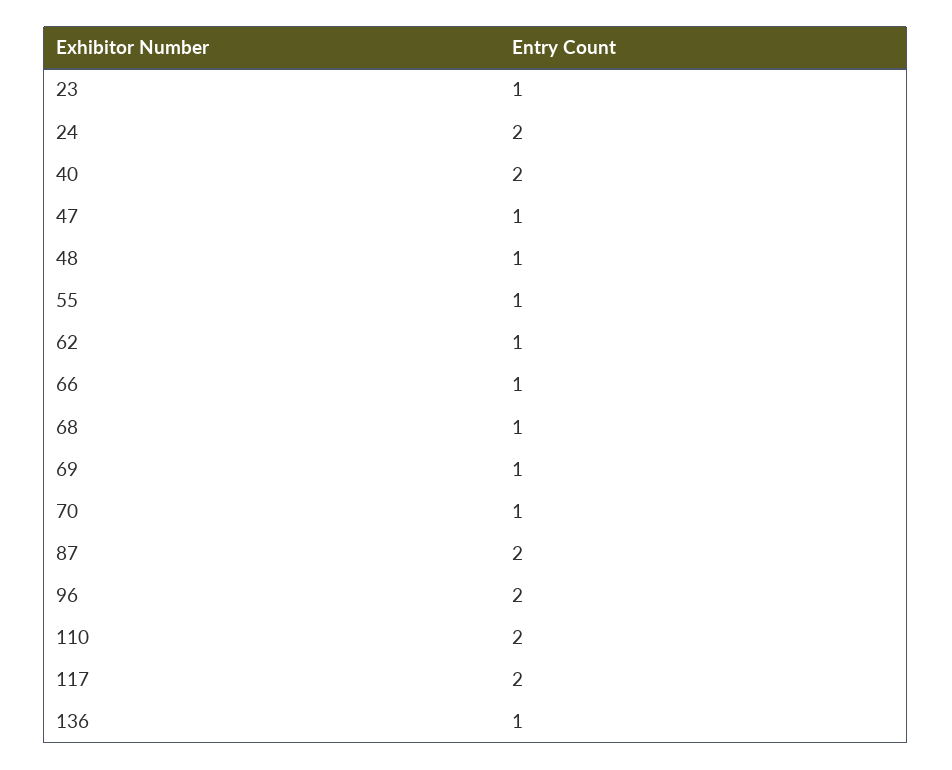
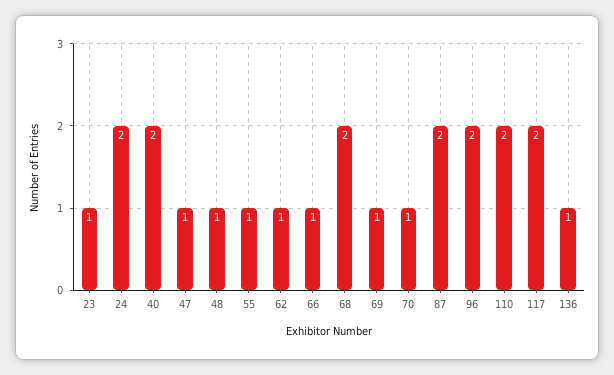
68: 1 -> 2

